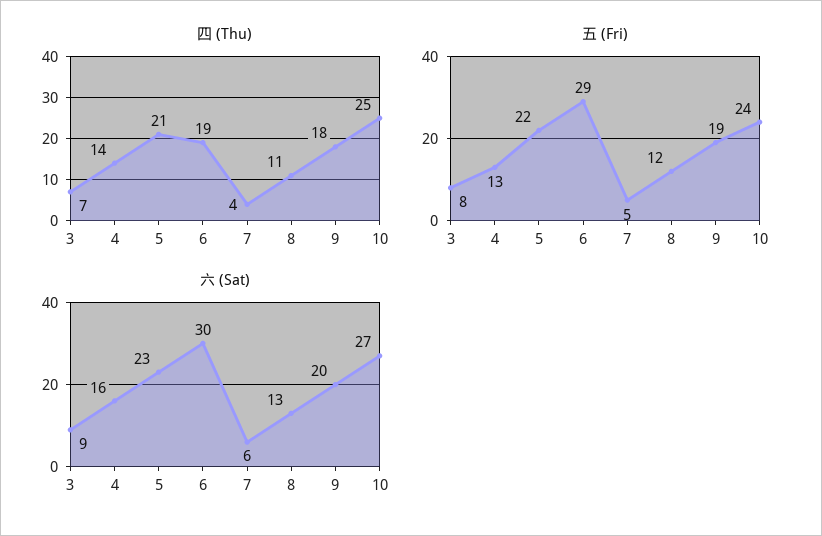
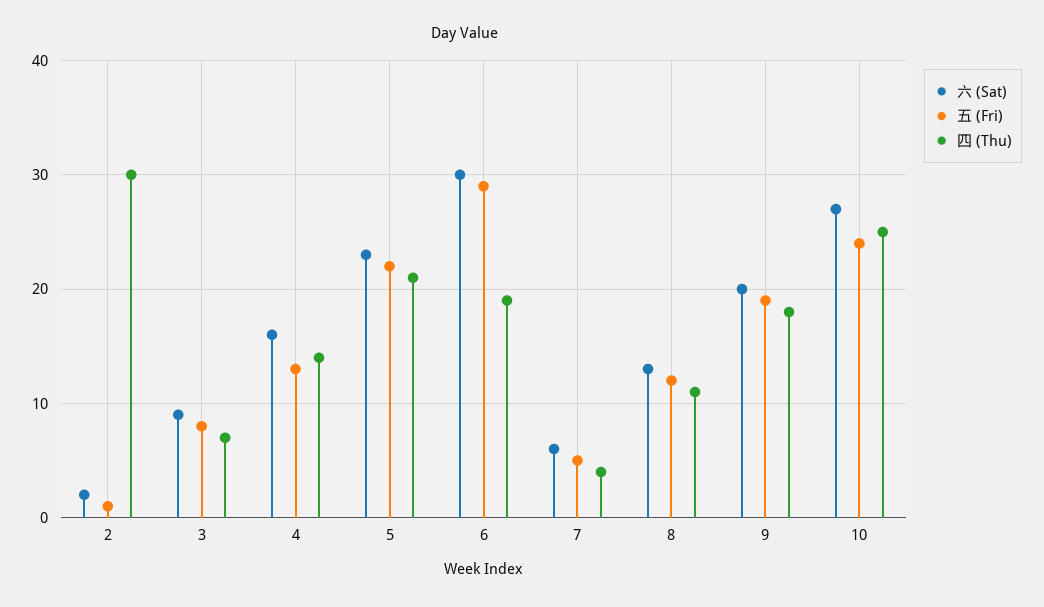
六 (Sat), 2: none -> 2
五 (Fri), 2: none -> 1
四 (Thu), 2: none -> 30

